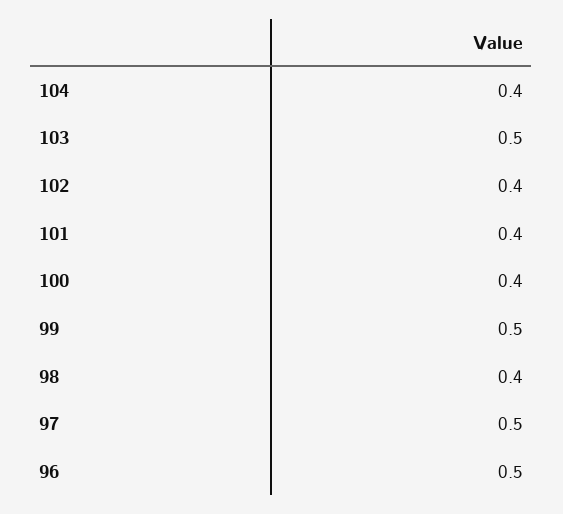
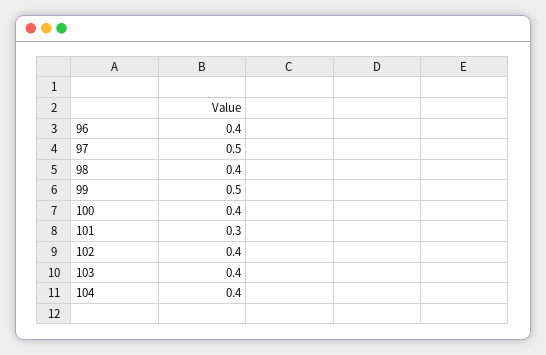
103: 0.5 -> 0.4
101: 0.4 -> 0.3
96: 0.5 -> 0.4

